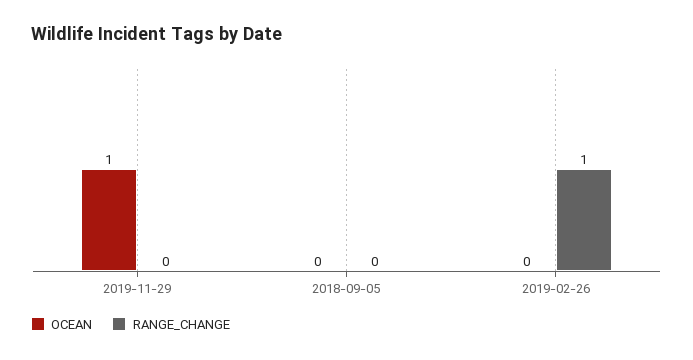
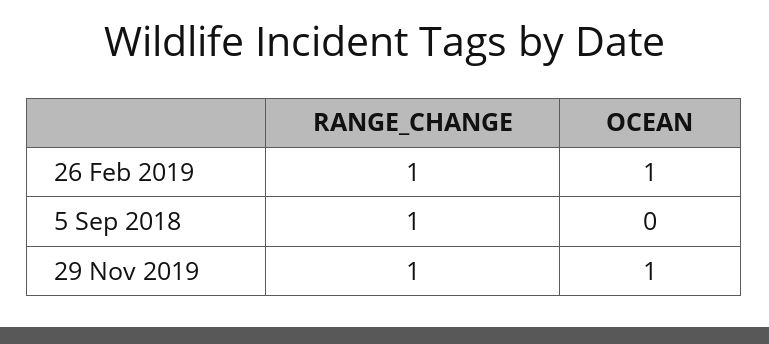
RANGE_CHANGE, 2019-11-29: 0 -> 1
RANGE_CHANGE, 2018-09-05: 0 -> 1
OCEAN, 2019-02-26: 0 -> 1

